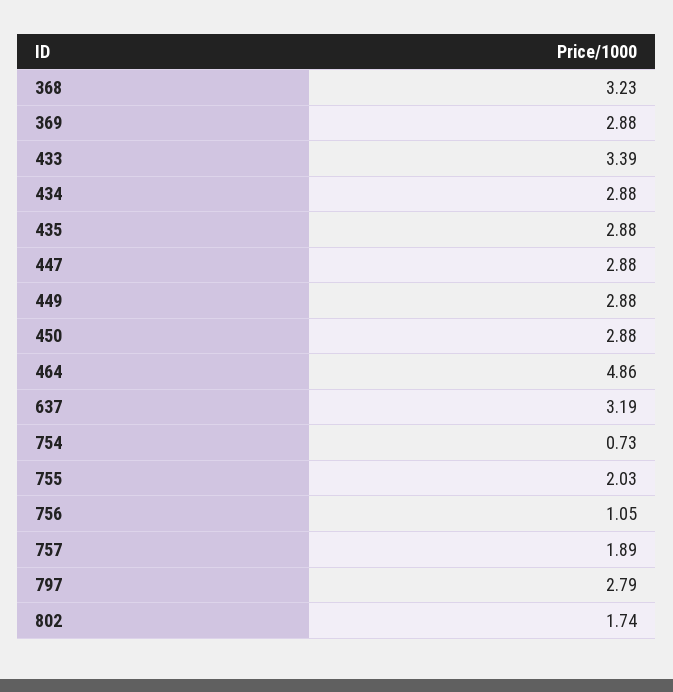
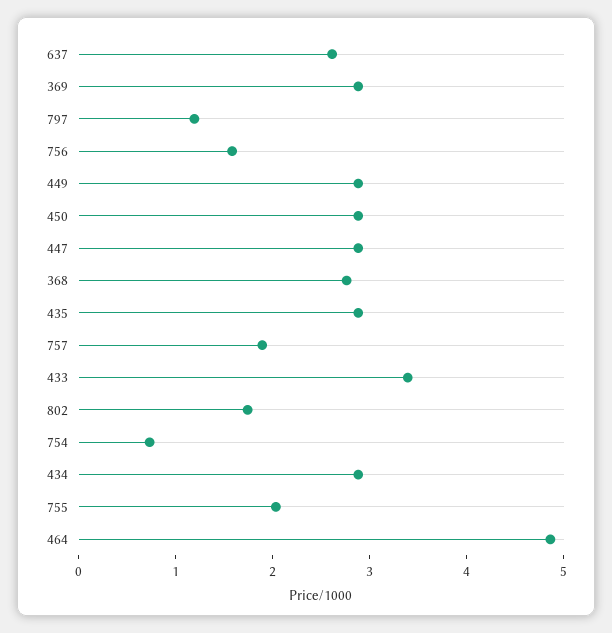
368: 3.23 -> 2.8
637: 3.19 -> 2.6
756: 1.05 -> 1.6
797: 2.79 -> 1.2

